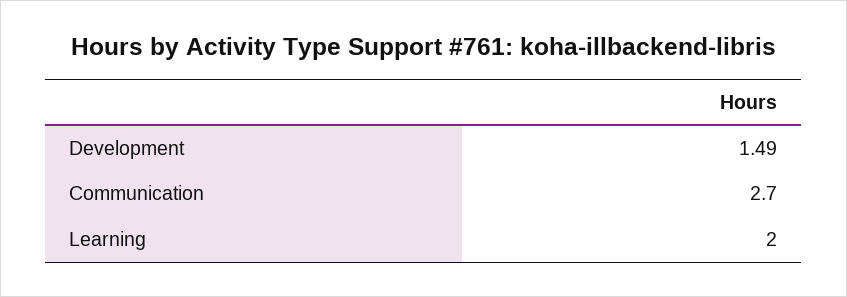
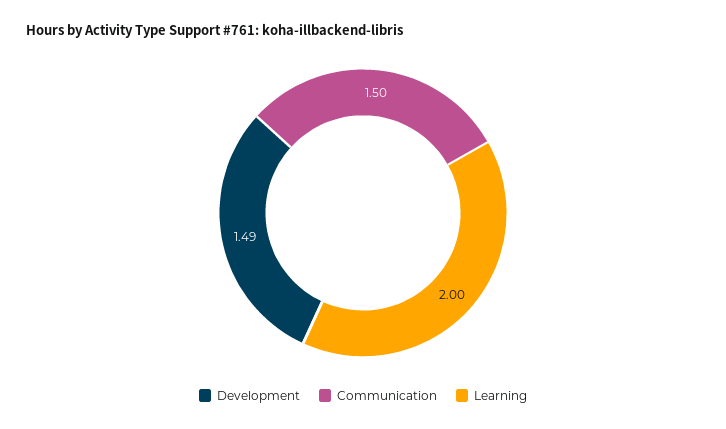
Communication: 2.7 -> 1.5

